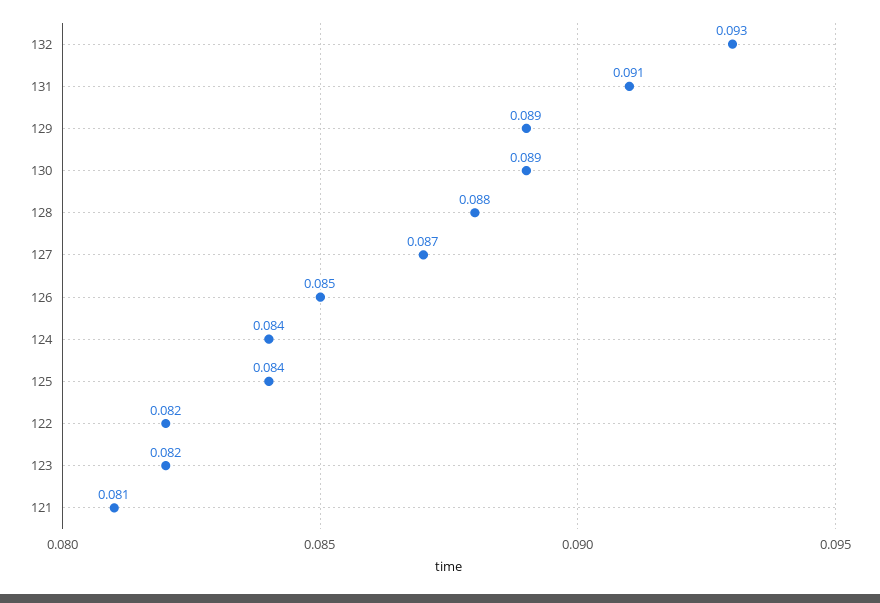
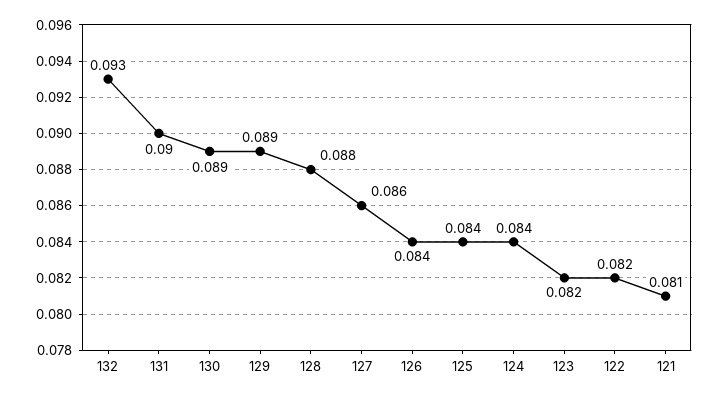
131: 0.091 -> 0.09
127: 0.087 -> 0.086
126: 0.085 -> 0.084

